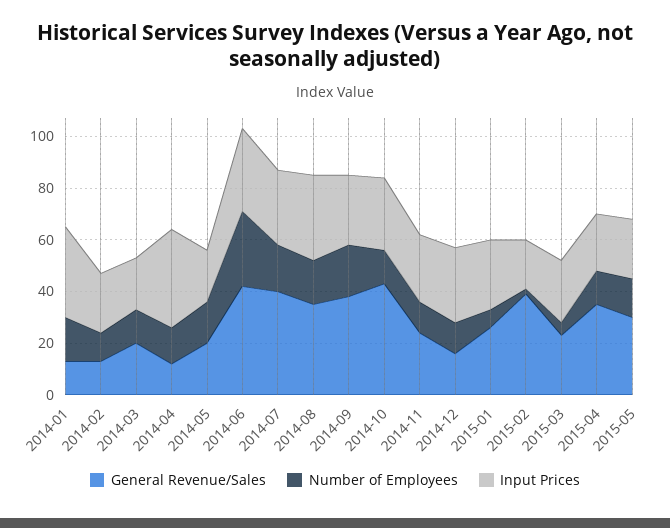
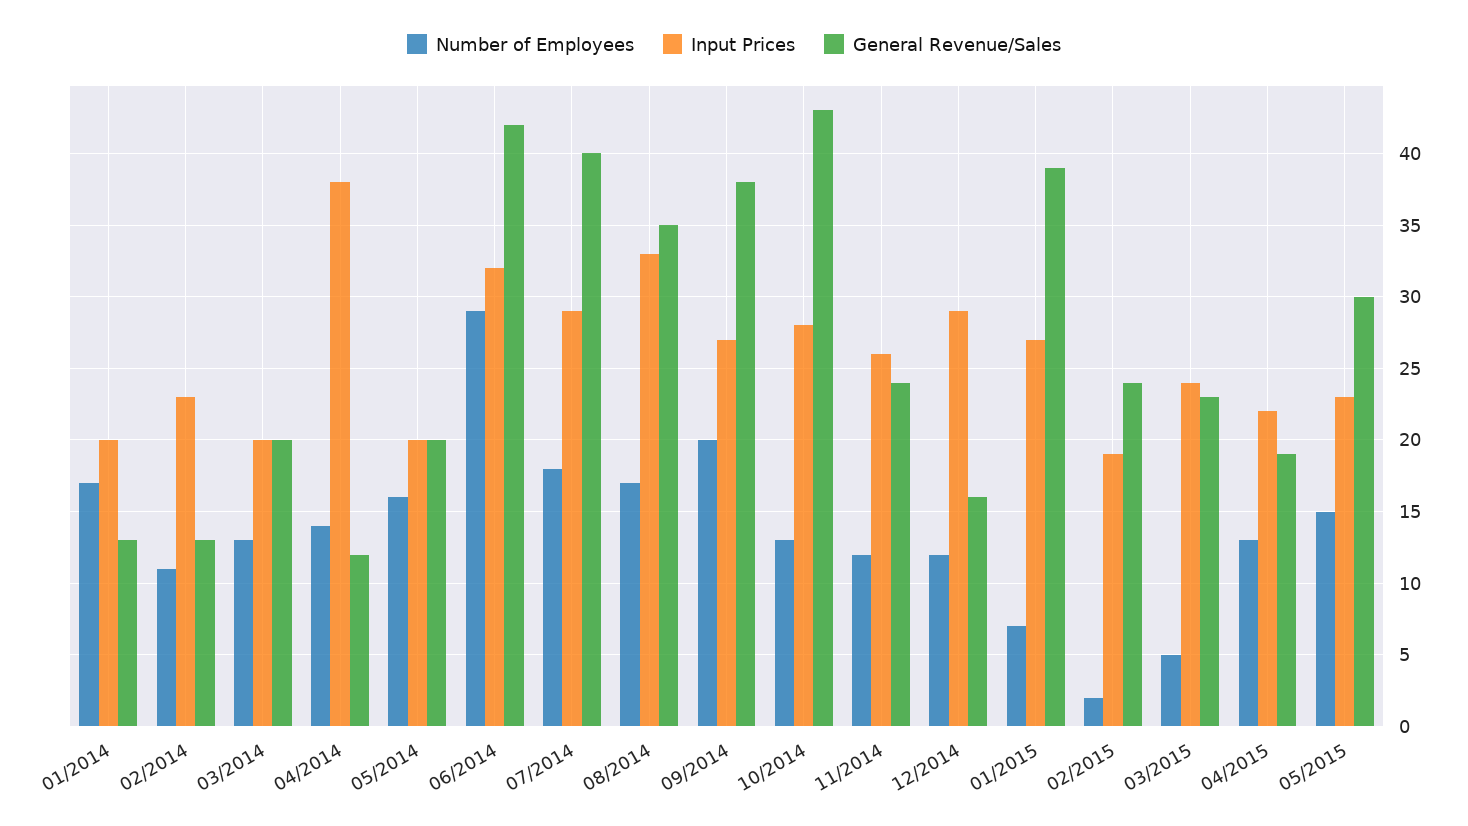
Input Prices, 2014-01: 35 -> 20
General Revenue/Sales, 2015-01: 25 -> 39
General Revenue/Sales, 2015-02: 40 -> 24
General Revenue/Sales, 2015-04: 35 -> 19

